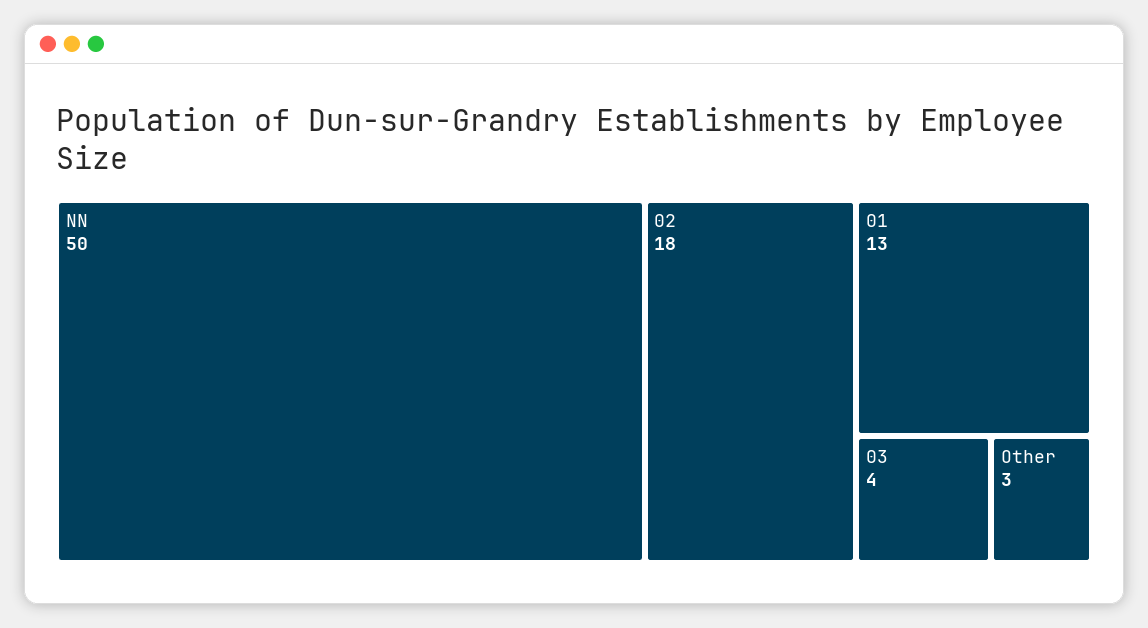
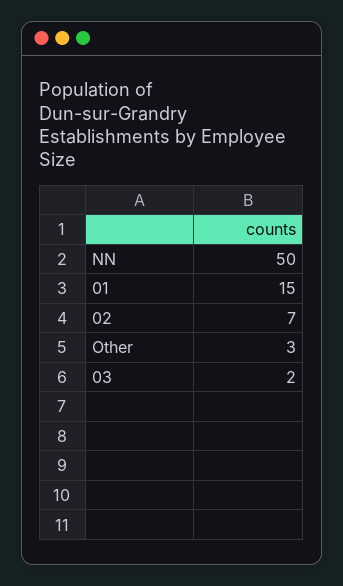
02: 18 -> 7
01: 13 -> 15
03: 4 -> 2

